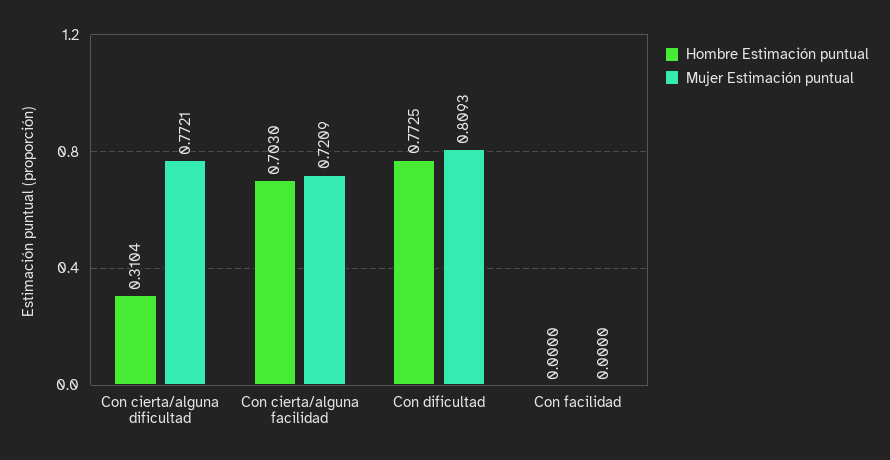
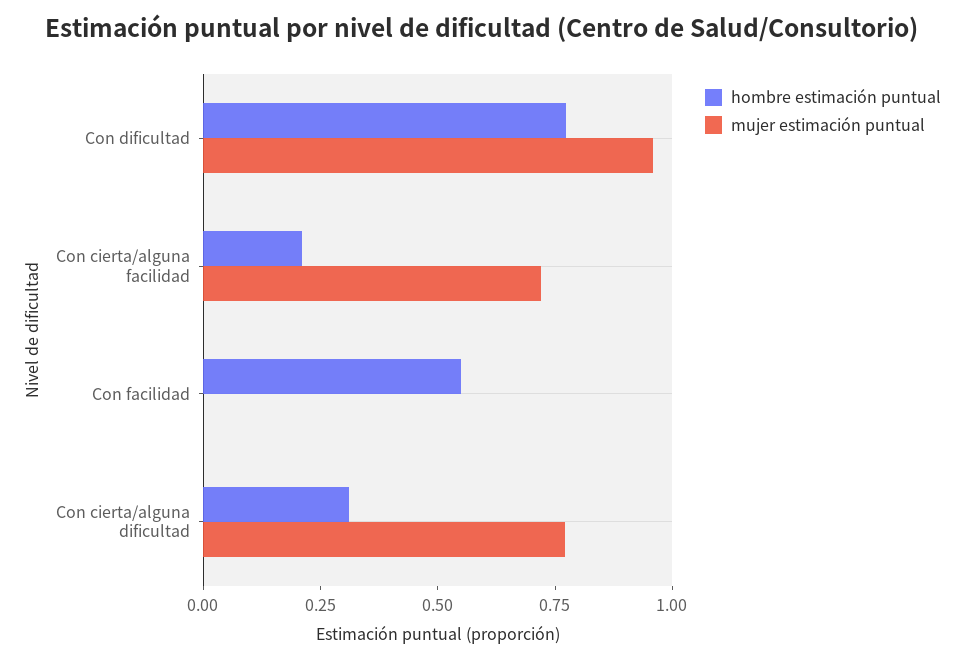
Hombre Estimación puntual, Con cierta/alguna facilidad: 0.703 -> 0.2
Mujer Estimación puntual, Con dificultad: 0.8093 -> 0.95
Hombre Estimación puntual, Con facilidad: 0 -> 0.55

